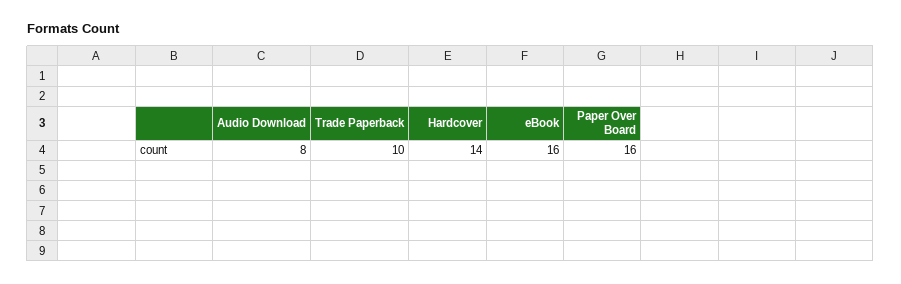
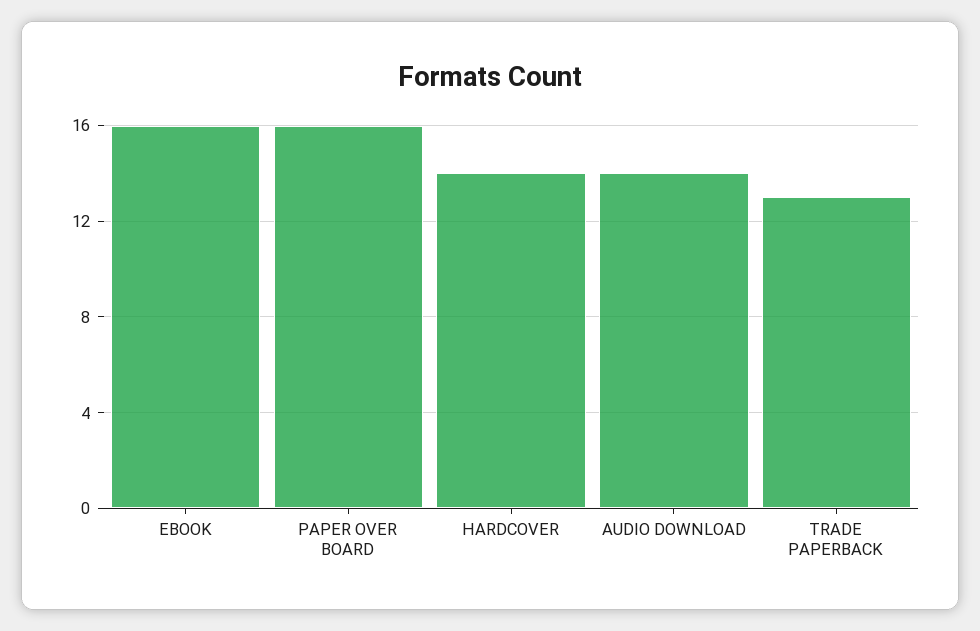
Audio Download: 8 -> 14
Trade Paperback: 10 -> 13

